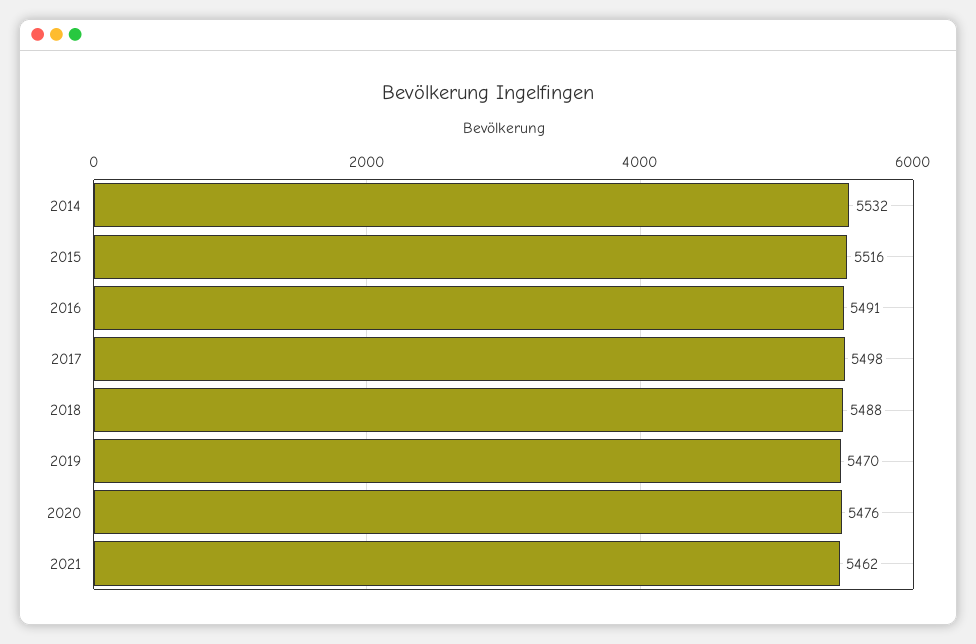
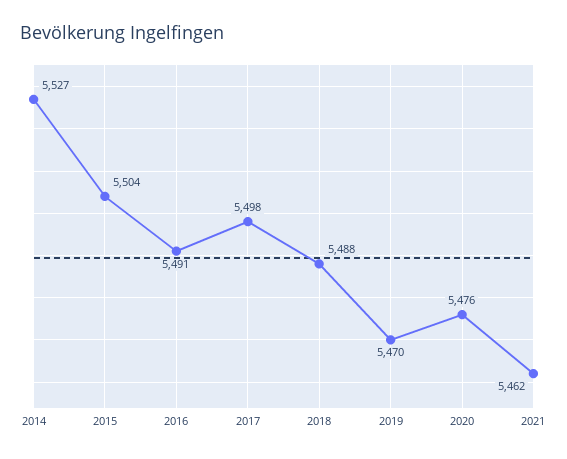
2014: 5532 -> 5527
2015: 5516 -> 5504

